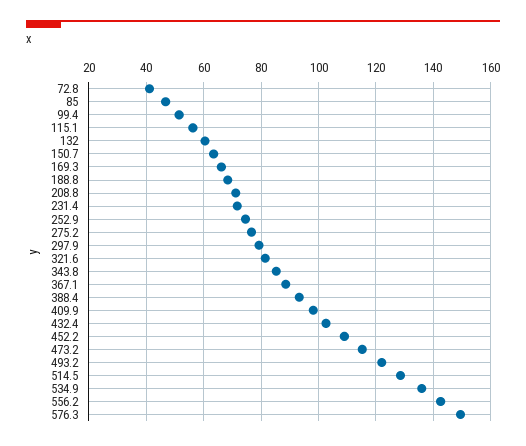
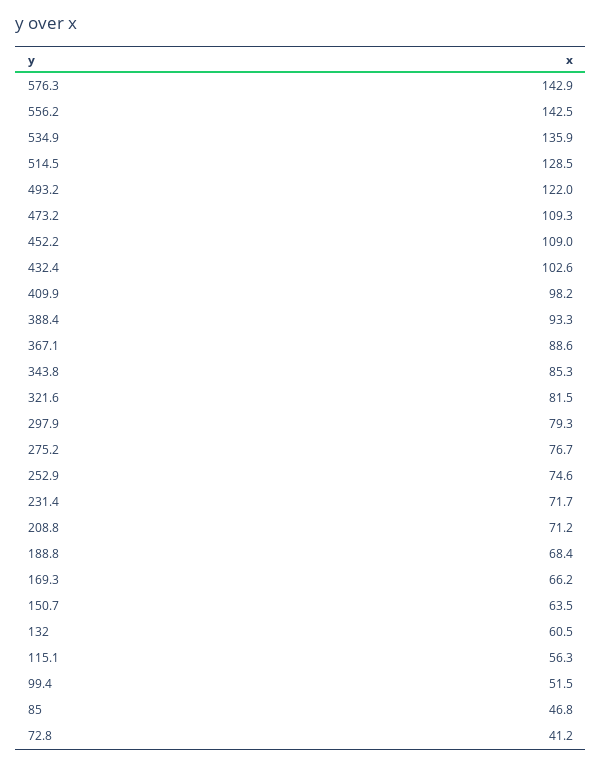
473.2: 115 -> 109.3
576.3: 150 -> 142.9

